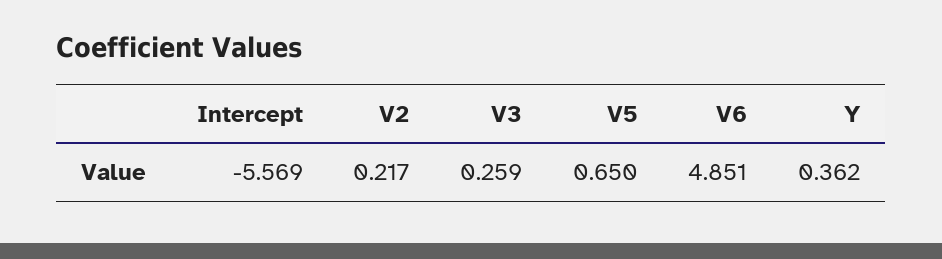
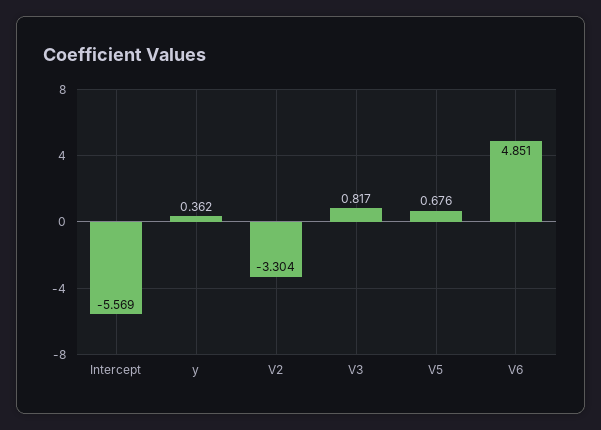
V2: 0.217 -> -3.304
V3: 0.259 -> 0.817
V5: 0.65 -> 0.676

